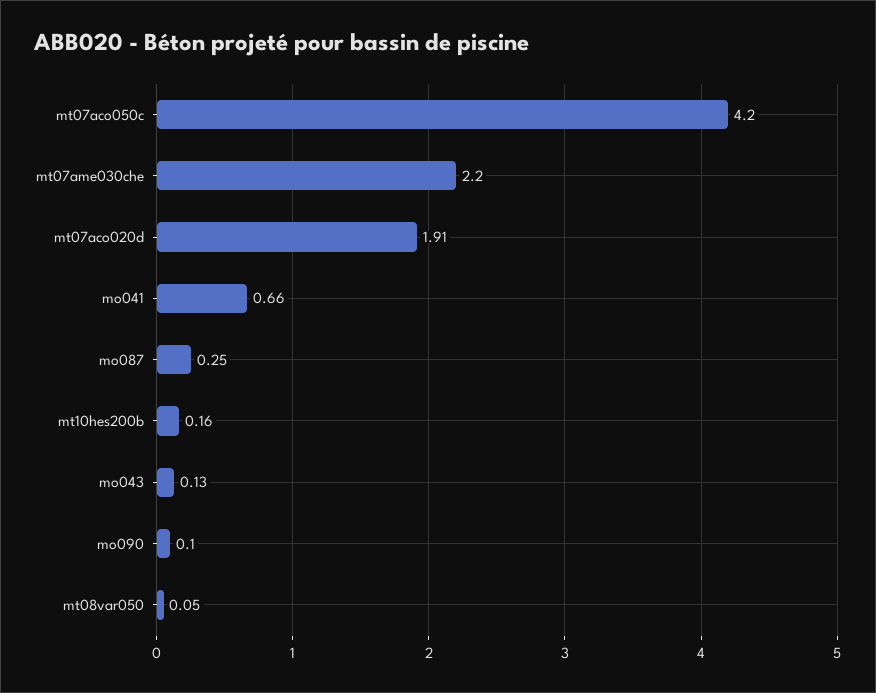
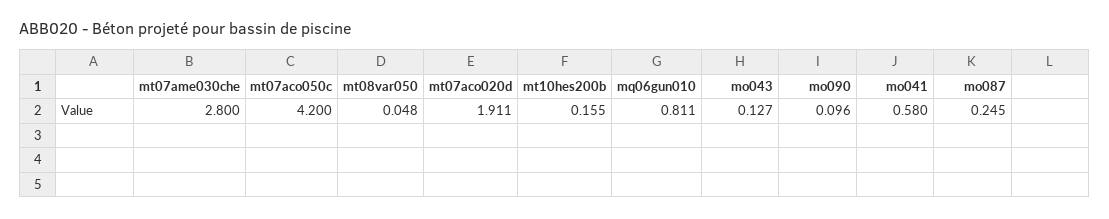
mt07ame030che: 2.2 -> 2.8
mo041: 0.66 -> 0.58
mq06gun010: none -> 0.811

